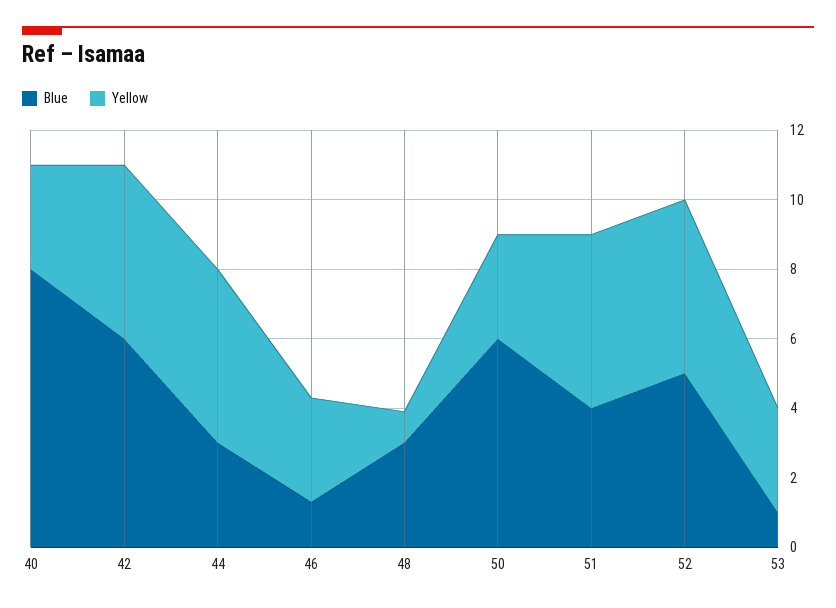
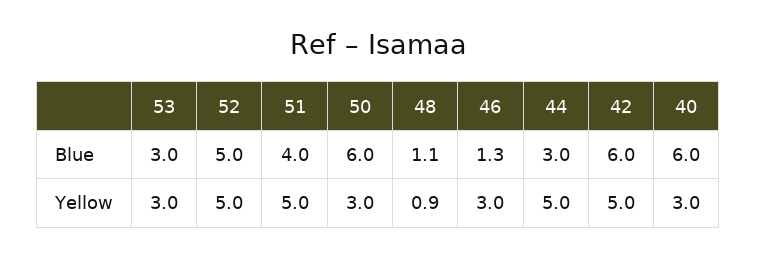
Blue, 40: 8 -> 6
Blue, 48: 3 -> 1.1
Blue, 53: 1 -> 3

